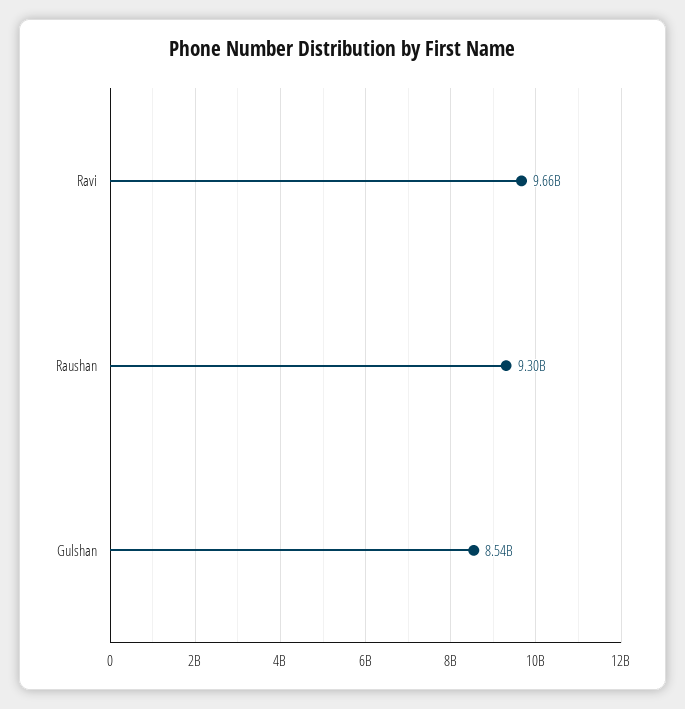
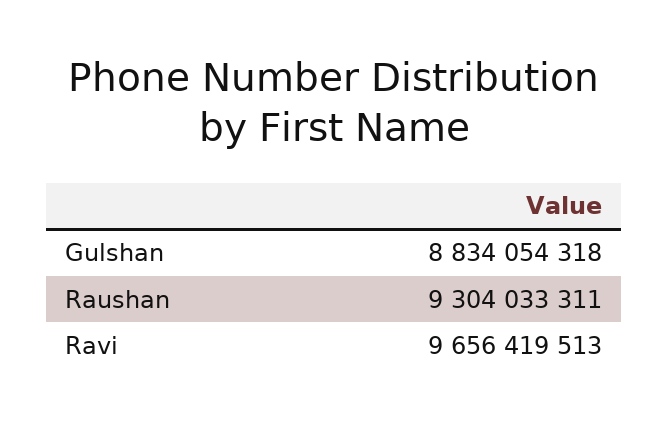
Gulshan: 8540000000 -> 8834054318

